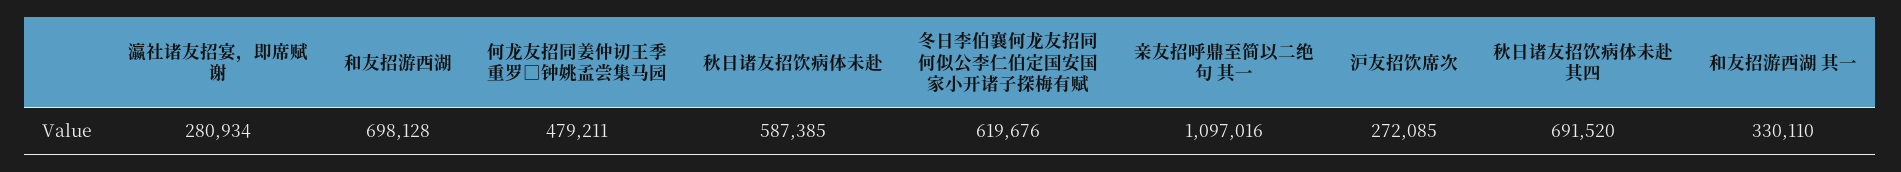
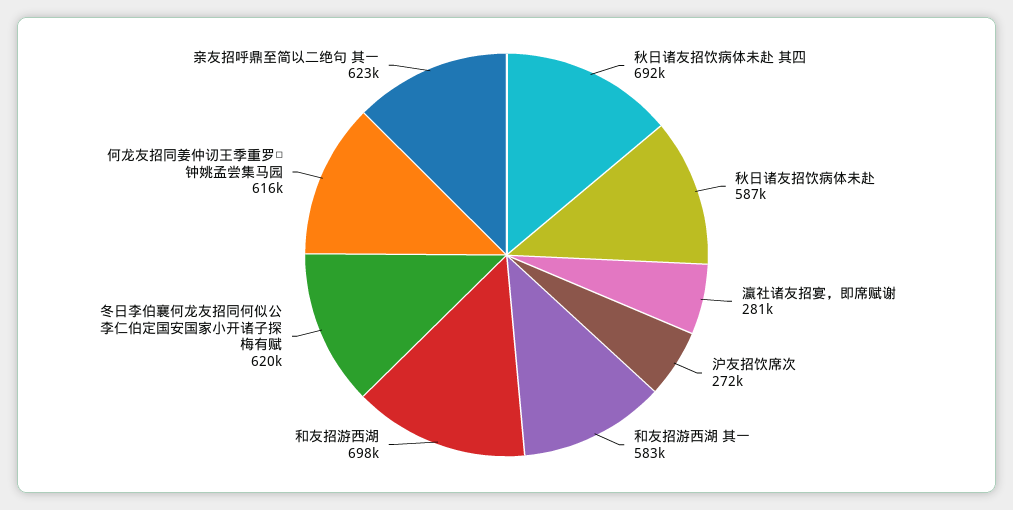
何龙友招同姜仲讱王季重罗□钟姚孟尝集马园: 479211 -> 616000
亲友招呼鼎至简以二绝句 其一: 1097016 -> 623000
和友招游西湖 其一: 330110 -> 583000

